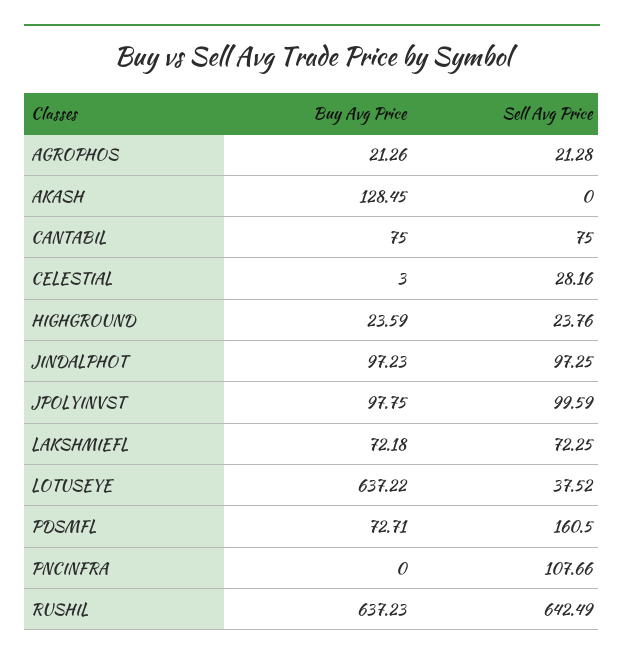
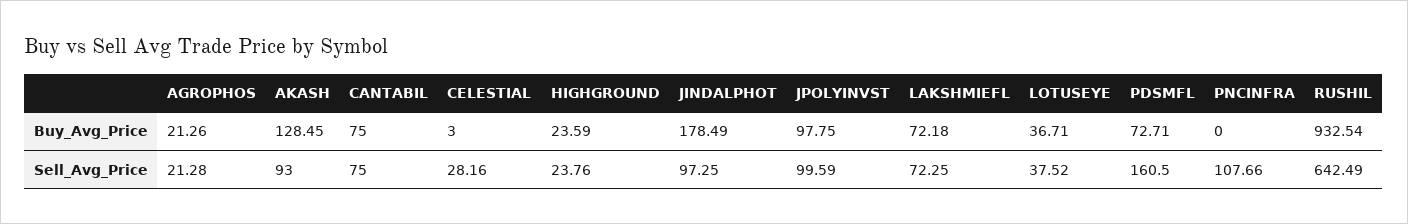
Sell Avg Price, AKASH: 0 -> 93
Buy Avg Price, JINDALPHOT: 97.23 -> 178.49
Buy Avg Price, LOTUSEYE: 637.22 -> 36.71
Buy Avg Price, RUSHIL: 637.23 -> 932.54

